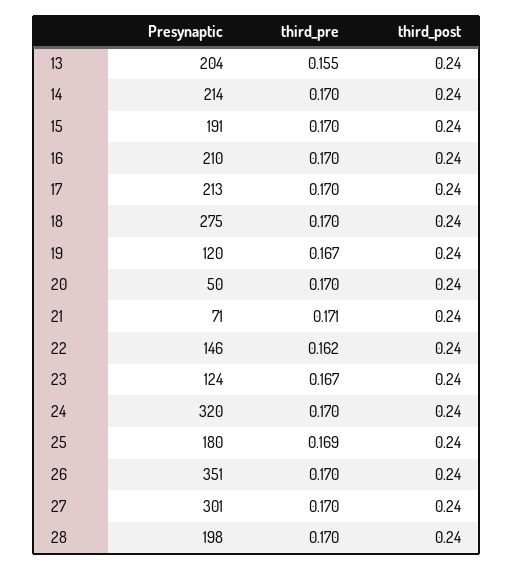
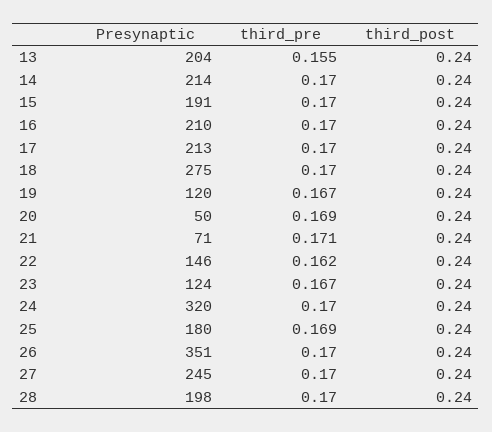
third_pre, 20: 0.17 -> 0.169
Presynaptic, 27: 301 -> 245

